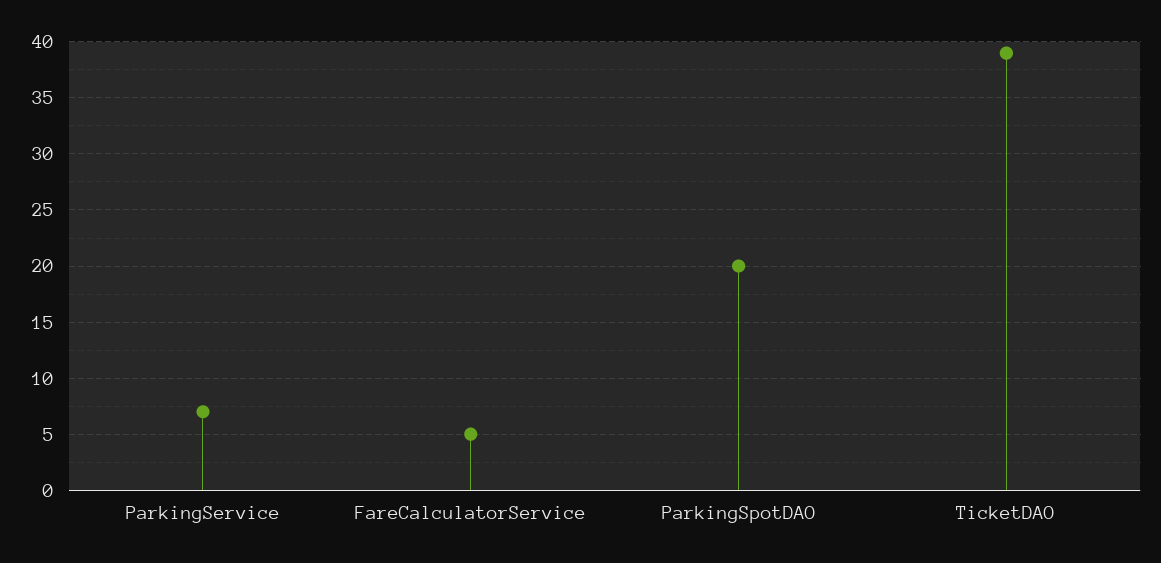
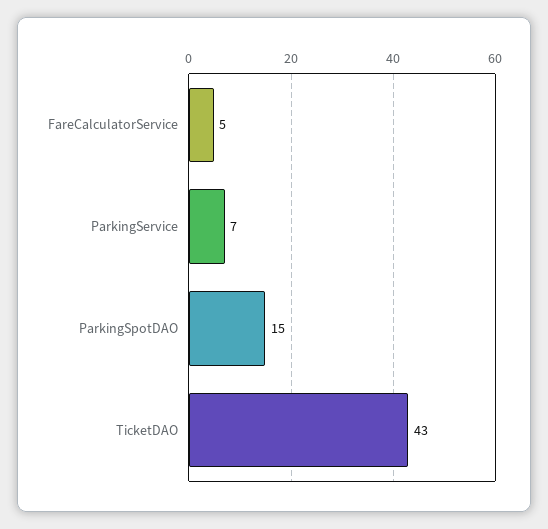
ParkingSpotDAO: 20 -> 15
TicketDAO: 39 -> 43

